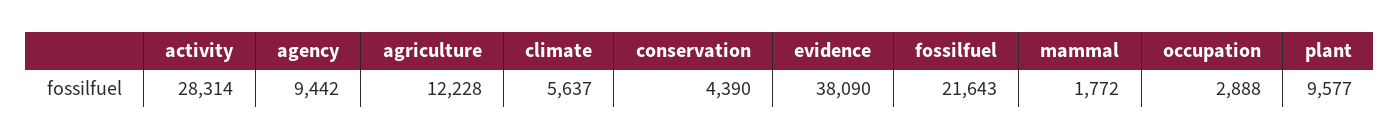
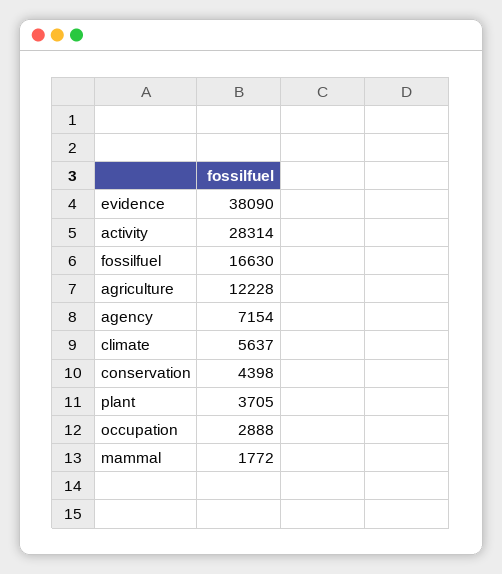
agency: 9442 -> 7154
conservation: 4390 -> 4398
fossilfuel: 21643 -> 16630
plant: 9577 -> 3705

